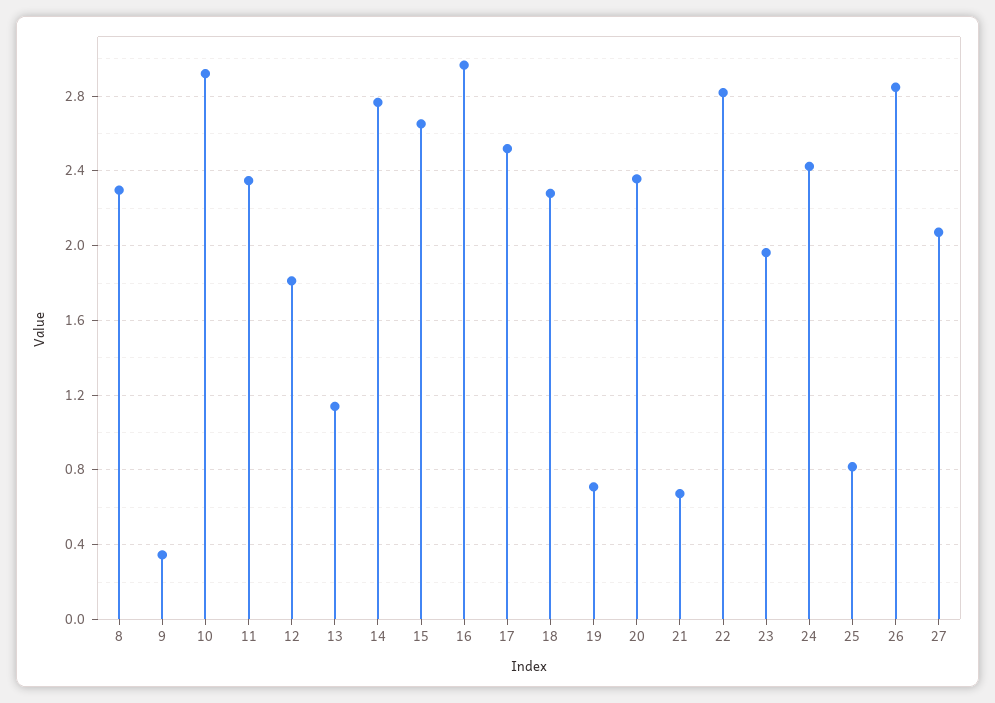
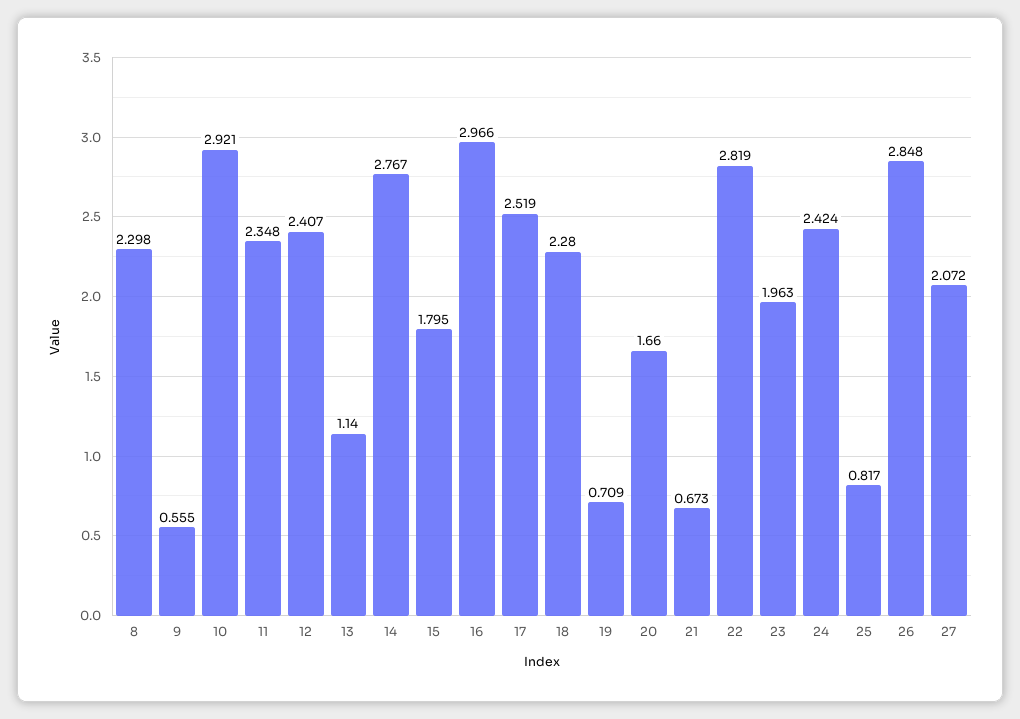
9: 0.35 -> 0.555
12: 1.8 -> 2.407
15: 2.65 -> 1.795
20: 2.35 -> 1.66

